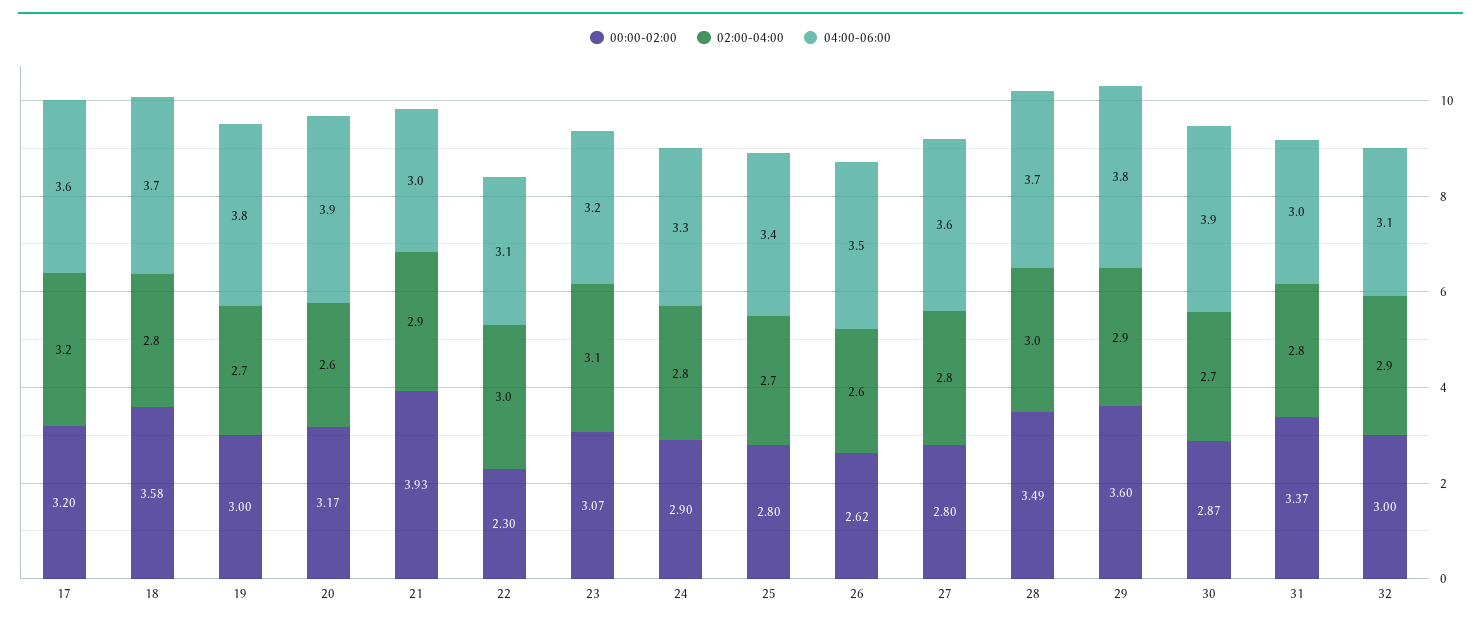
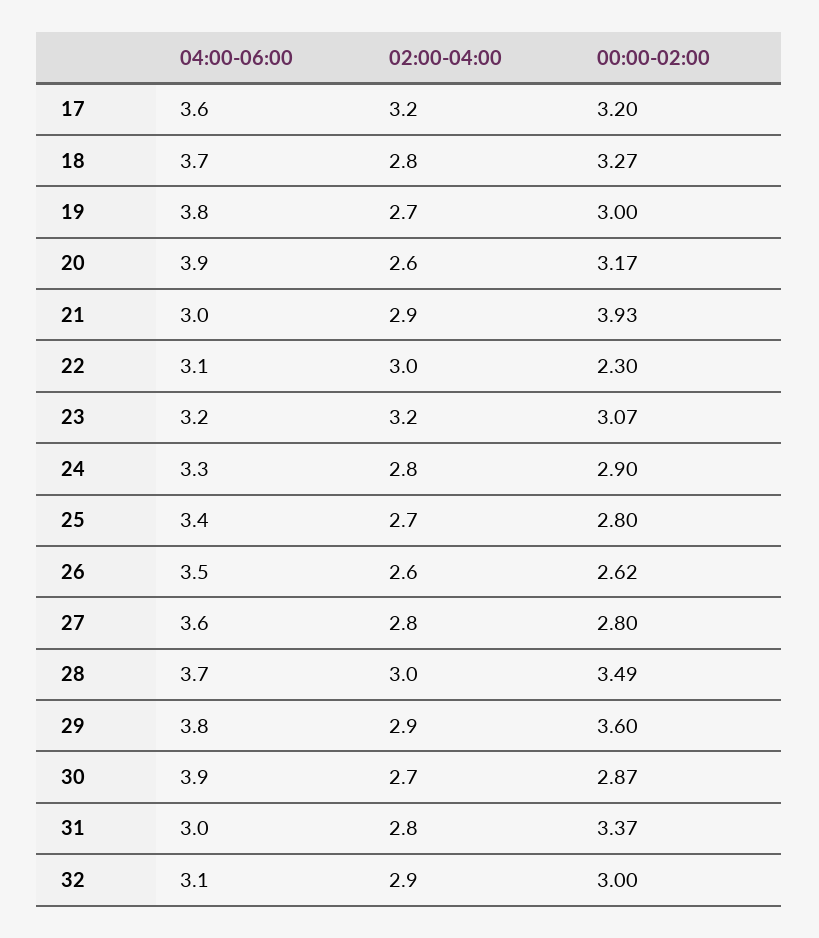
00:00-02:00, 18: 3.58 -> 3.27
02:00-04:00, 23: 3.1 -> 3.2

